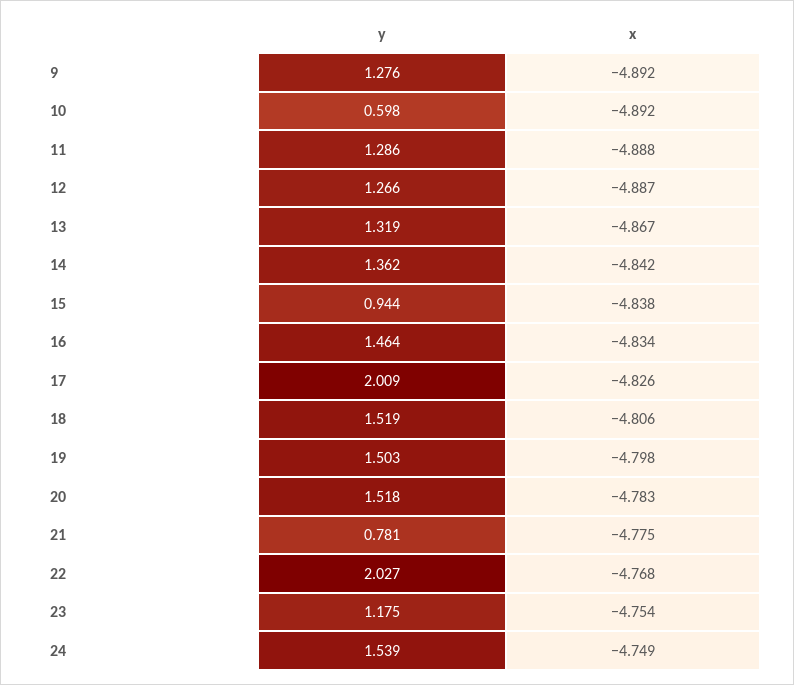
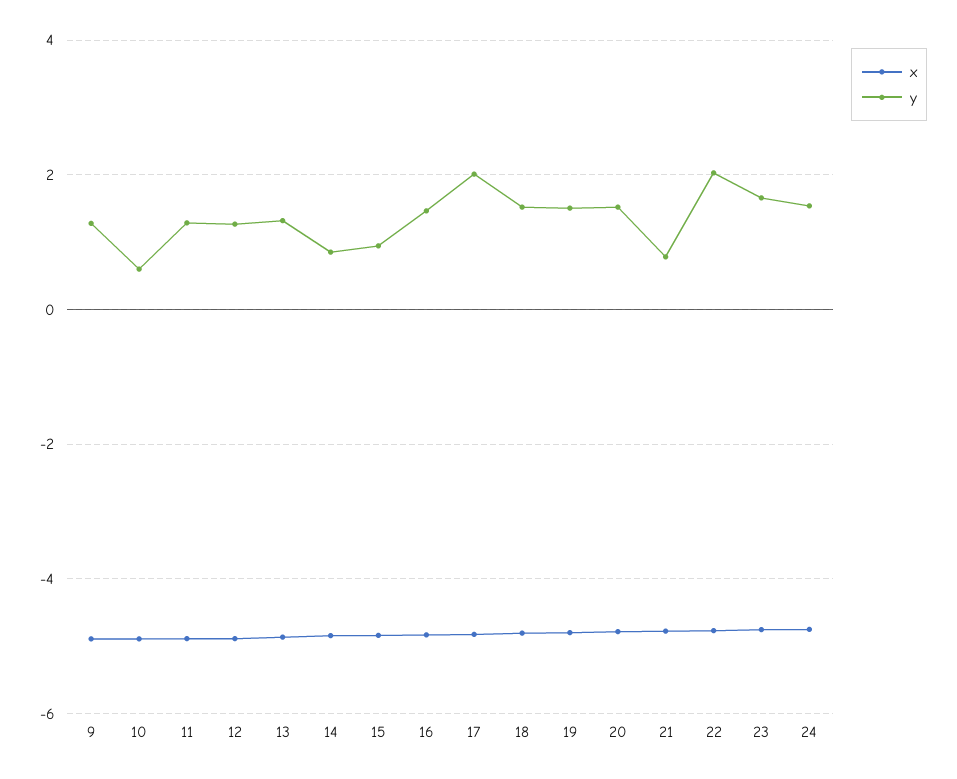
y, 14: 1.362 -> 0.8
y, 23: 1.175 -> 1.6

